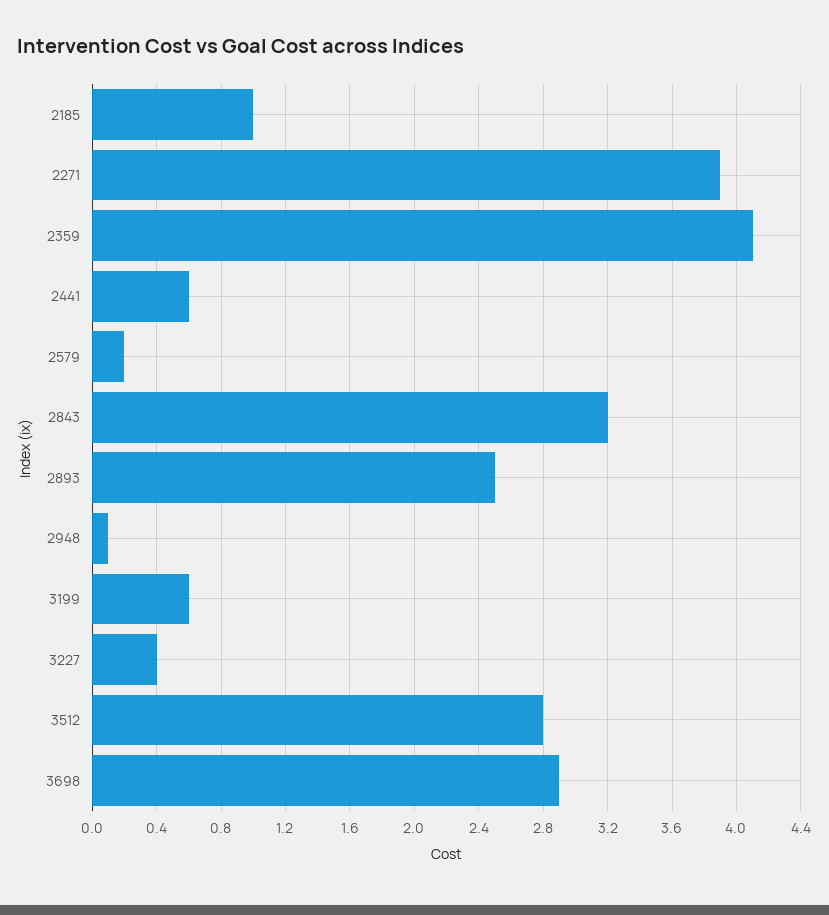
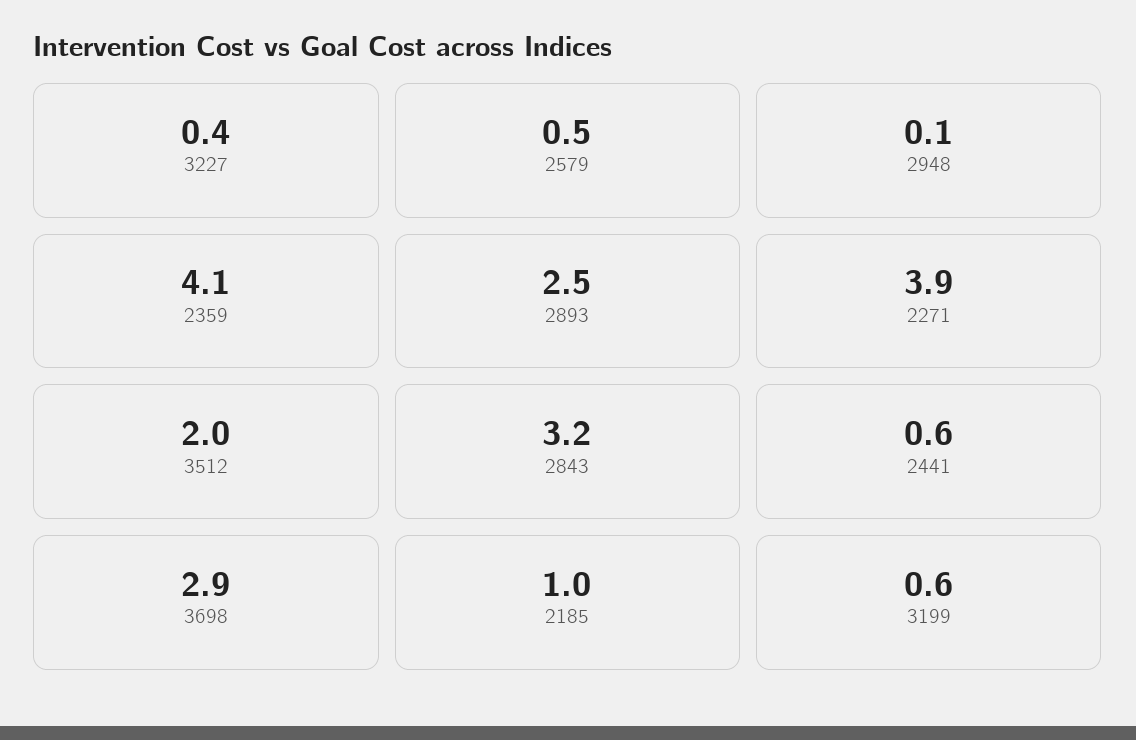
2579: 0.2 -> 0.5
3512: 2.8 -> 2

